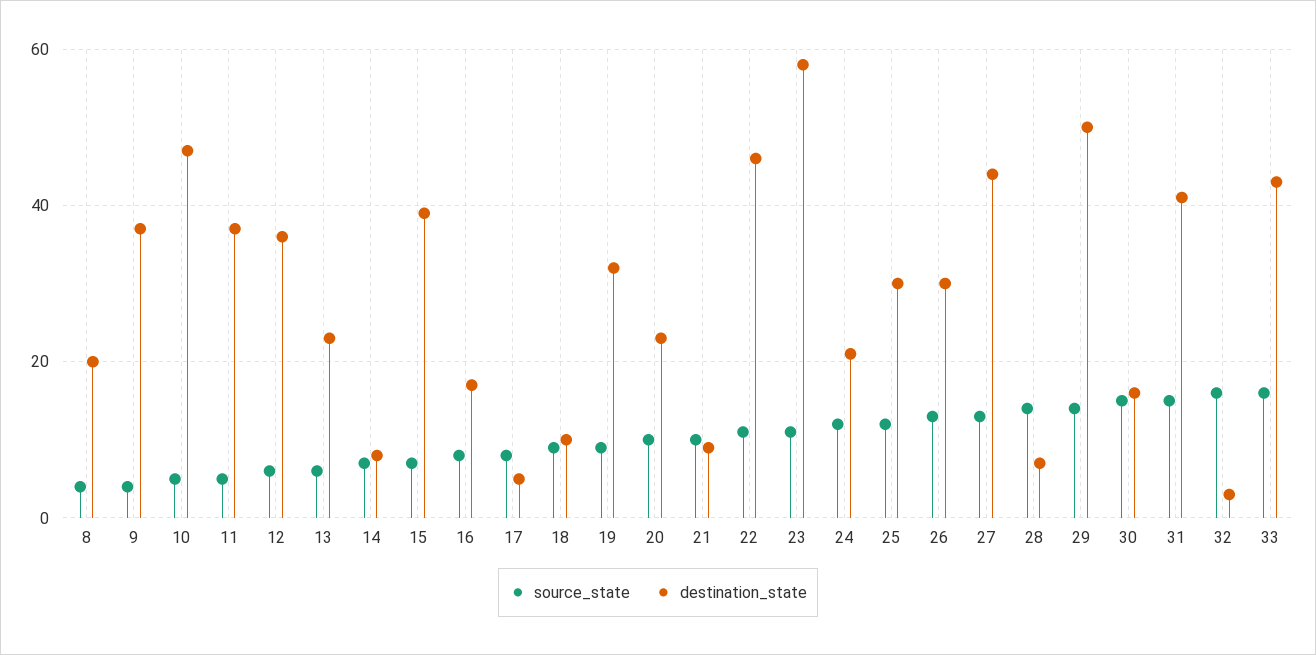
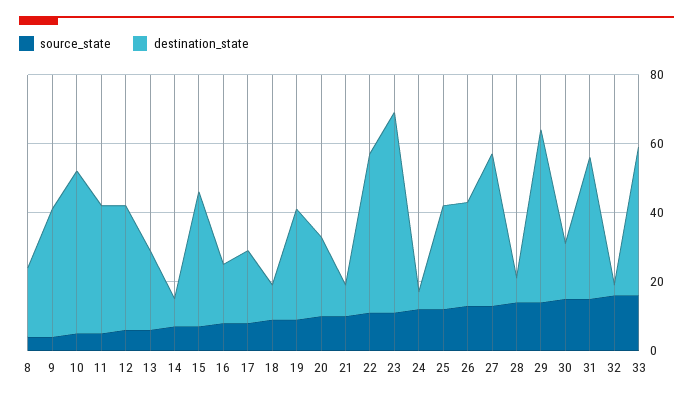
destination_state, 17: 5 -> 20
destination_state, 24: 20 -> 5

